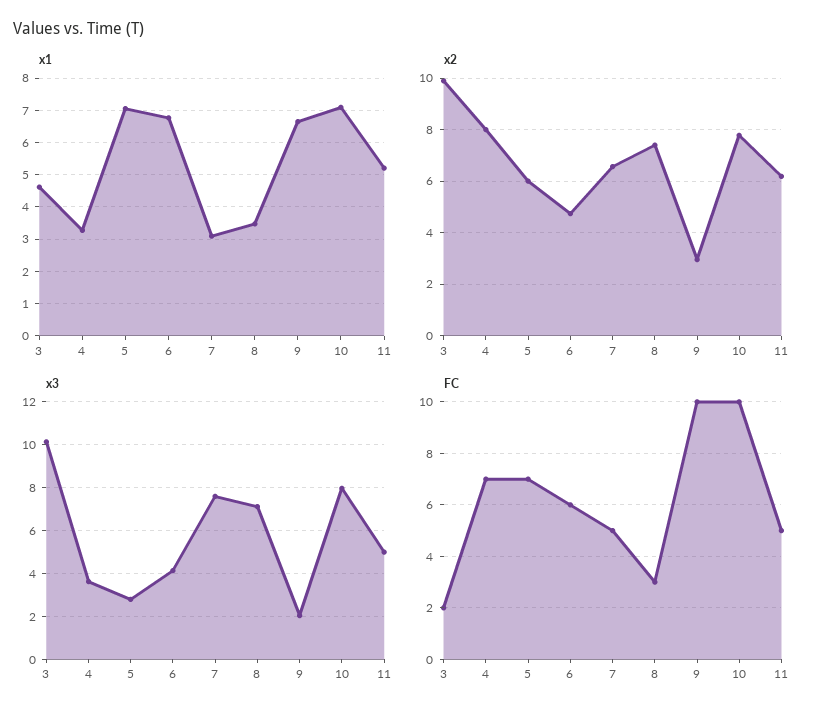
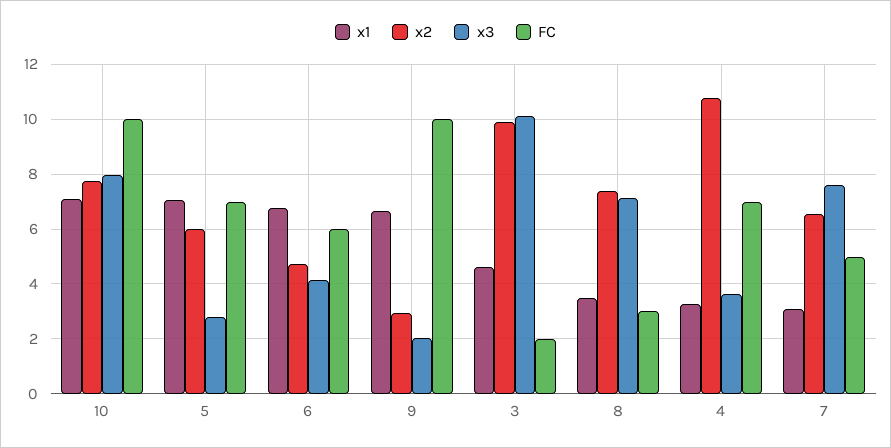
x1, 11: 5.2 -> none
x2, 4: 8 -> 10.75
x2, 11: 6.25 -> none
x3, 11: 5 -> none
FC, 11: 5 -> none

